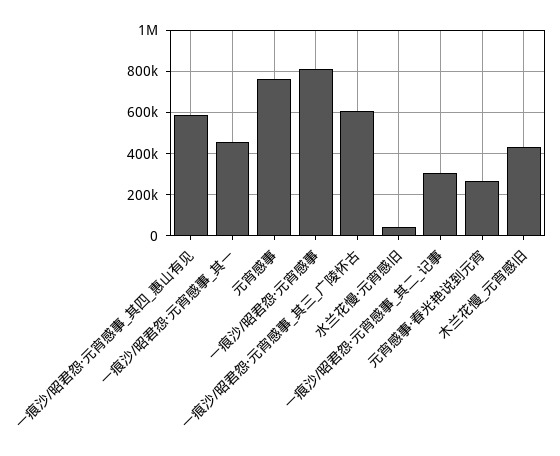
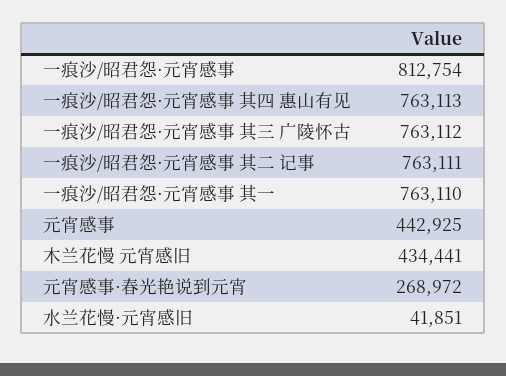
一痕沙/昭君怨·元宵感事_其四_惠山有见: 600000 -> 763113
一痕沙/昭君怨·元宵感事_其一: 450000 -> 763110
元宵感事: 750000 -> 442925
一痕沙/昭君怨·元宵感事_其三_广陵怀古: 600000 -> 763112
一痕沙/昭君怨·元宵感事_其二_记事: 300000 -> 763111

